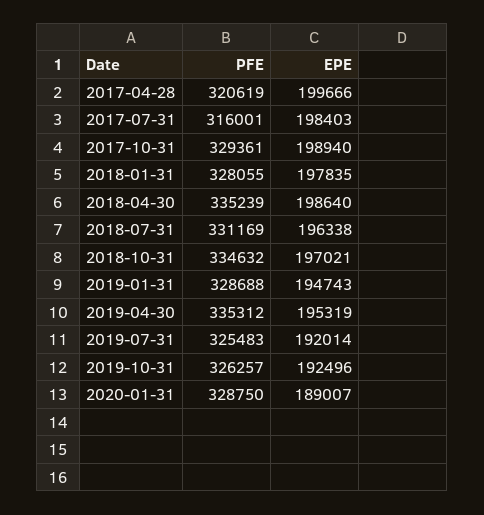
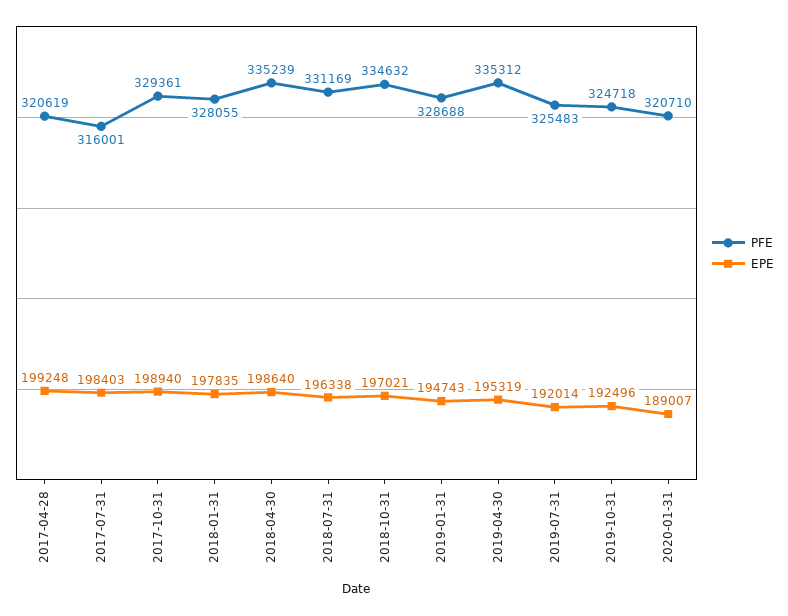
EPE, 2017-04-28: 199666 -> 199248
PFE, 2019-10-31: 326257 -> 324718
PFE, 2020-01-31: 328750 -> 320710

